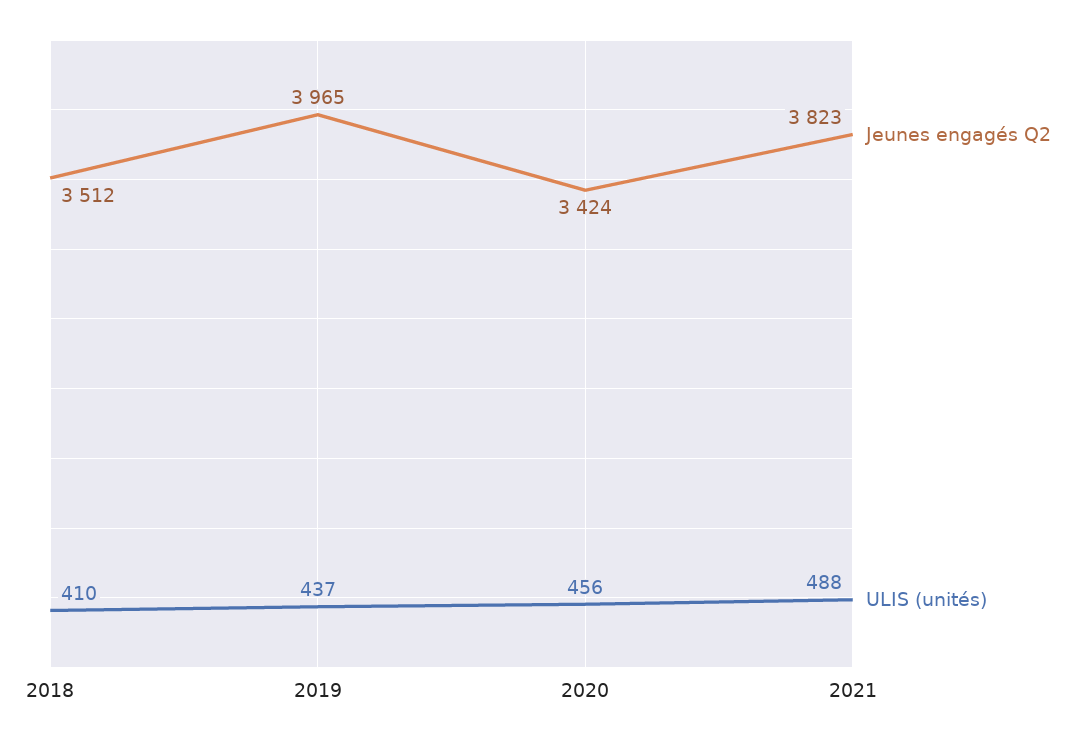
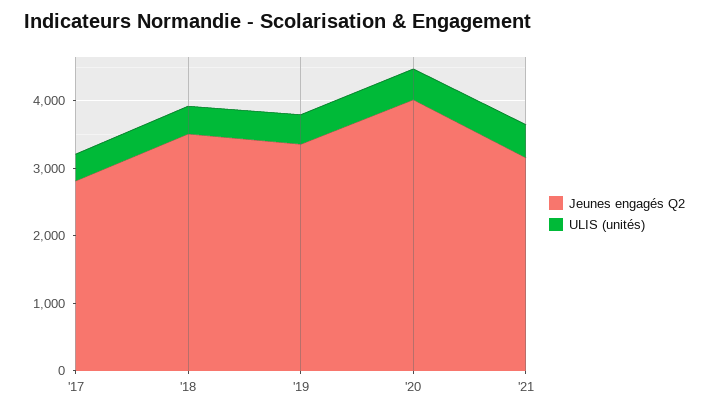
Jeunes engagés Q2, 2019: 3965 -> 3400
Jeunes engagés Q2, 2020: 3424 -> 4000
Jeunes engagés Q2, 2021: 3823 -> 3200
Jeunes engagés Q2, '17: none -> 2800
ULIS (unités), '17: none -> 400

